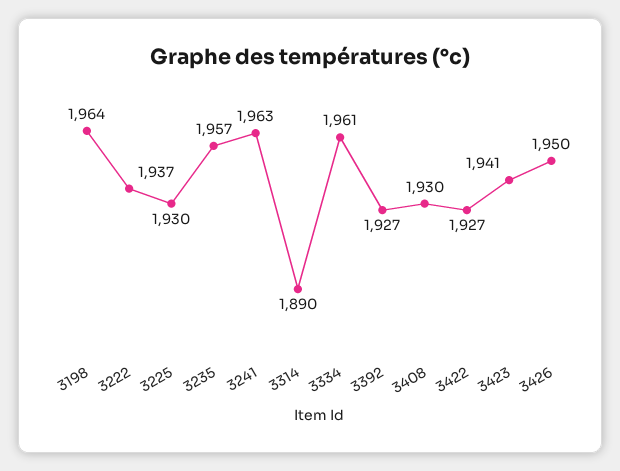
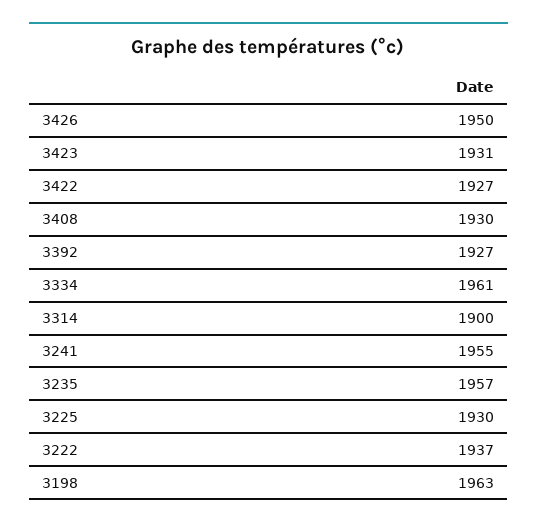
3198: 1964 -> 1963
3241: 1963 -> 1955
3314: 1890 -> 1900
3423: 1941 -> 1931

